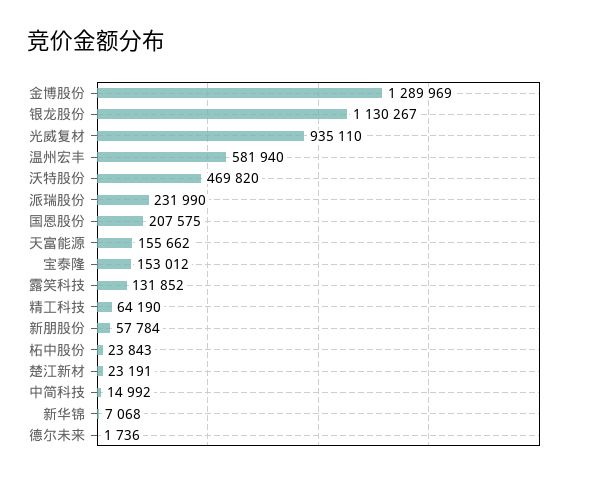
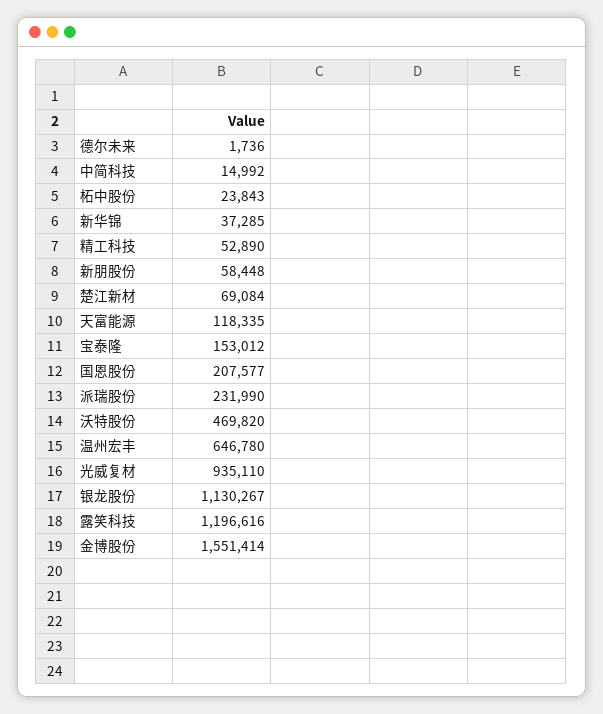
金博股份: 1289969 -> 1551414
温州宏丰: 581940 -> 646780
国恩股份: 207575 -> 207577
天富能源: 155662 -> 118335
露笑科技: 131852 -> 1196616
精工科技: 64190 -> 52890
新朋股份: 57784 -> 58448
楚江新材: 23191 -> 69084
新华锦: 7068 -> 37285

